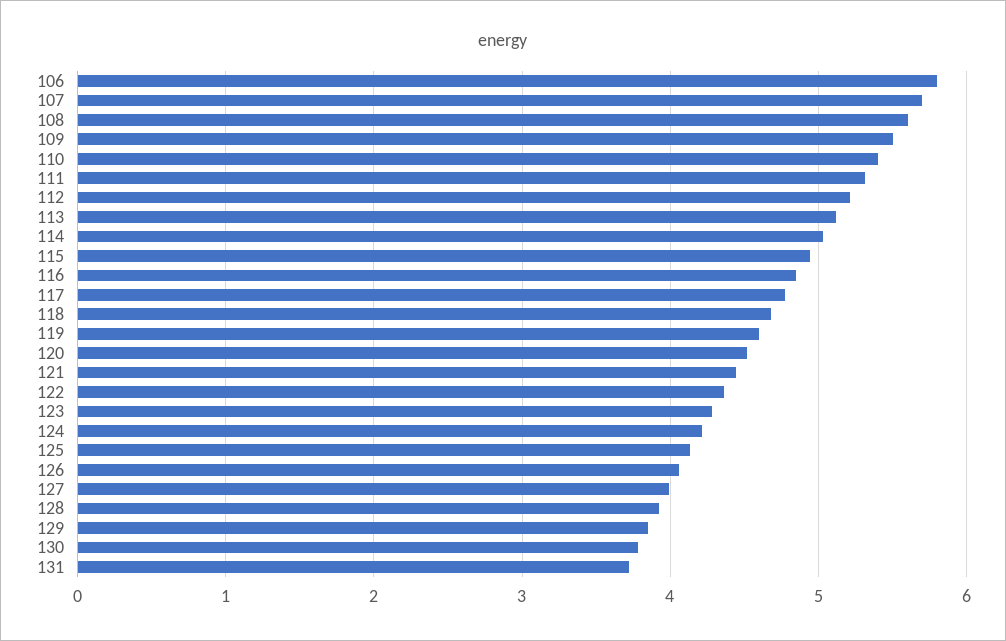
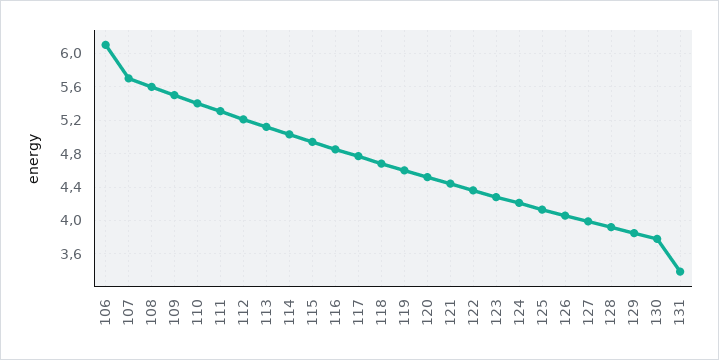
106: 5.8 -> 6.1
131: 3.7 -> 3.4

